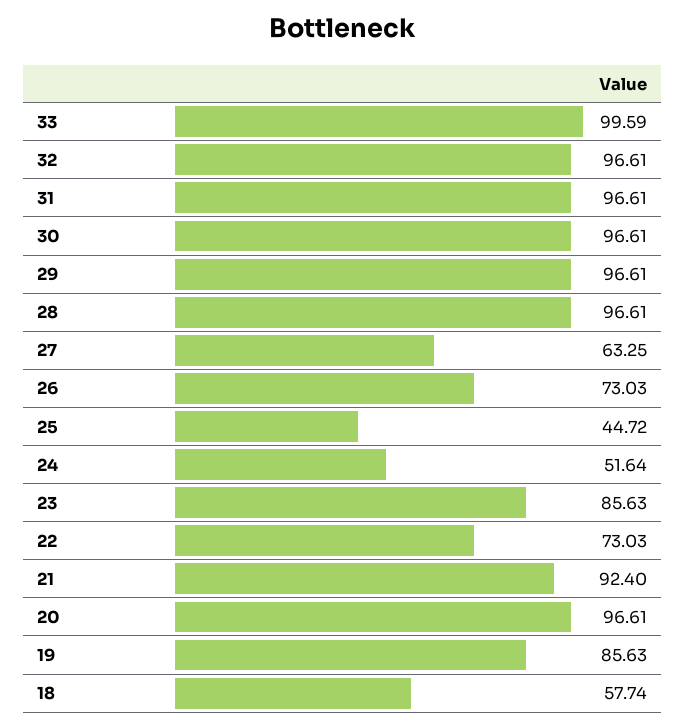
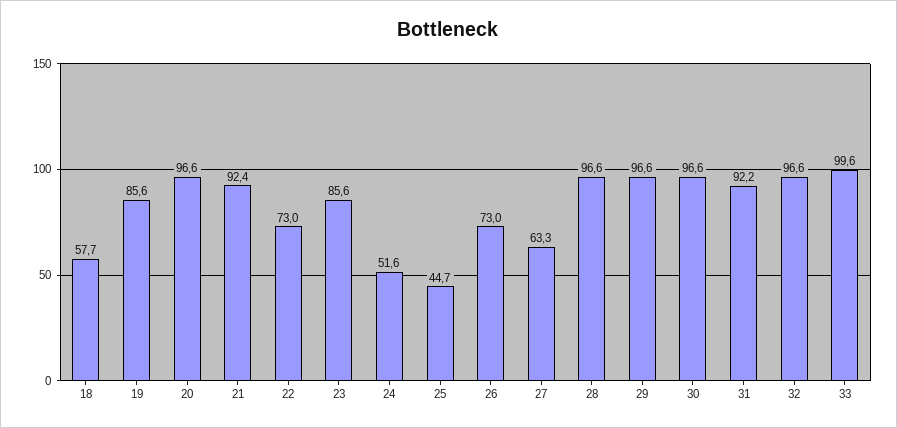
31: 96.61 -> 92.2

